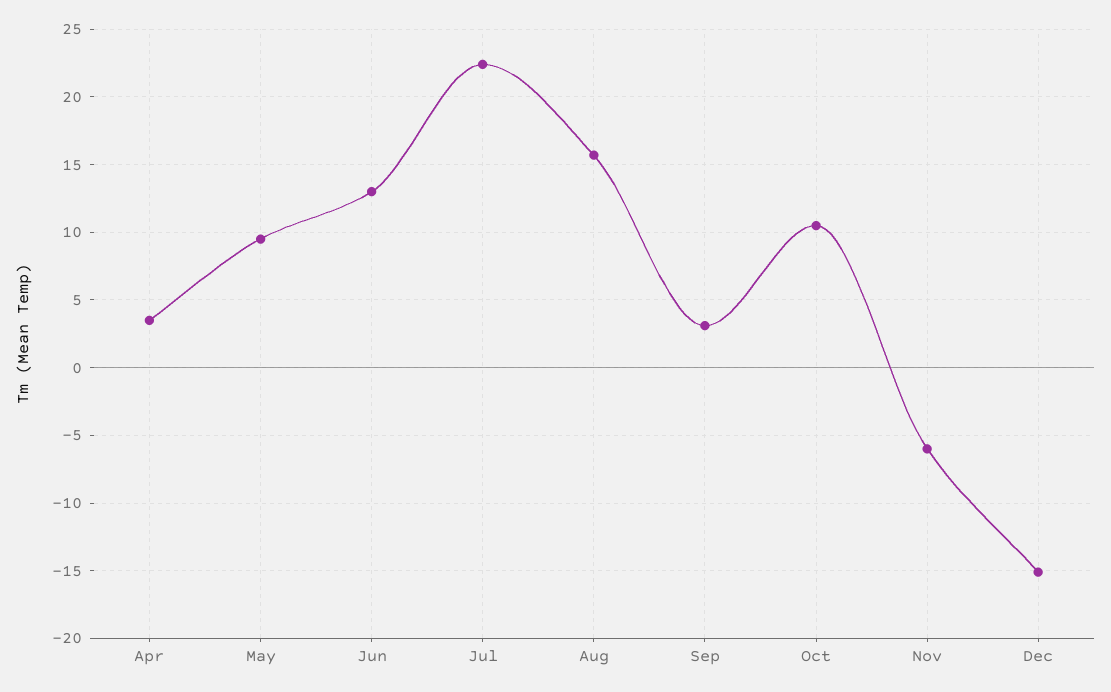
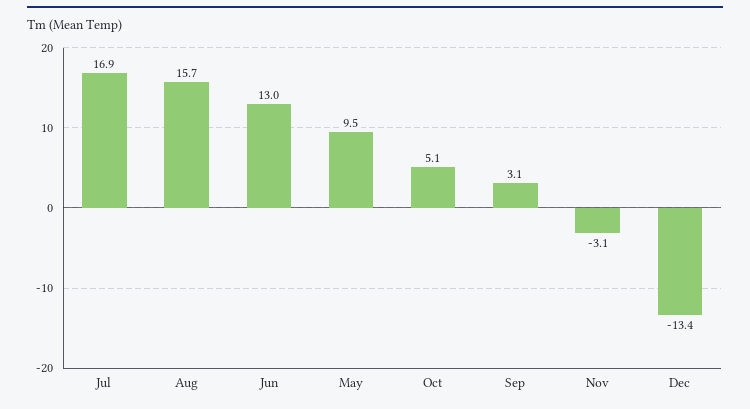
Apr: 3.5 -> none
Jul: 22.5 -> 16.9
Oct: 10.5 -> 5.1
Nov: -6 -> -3.1
Dec: -15 -> -13.4

